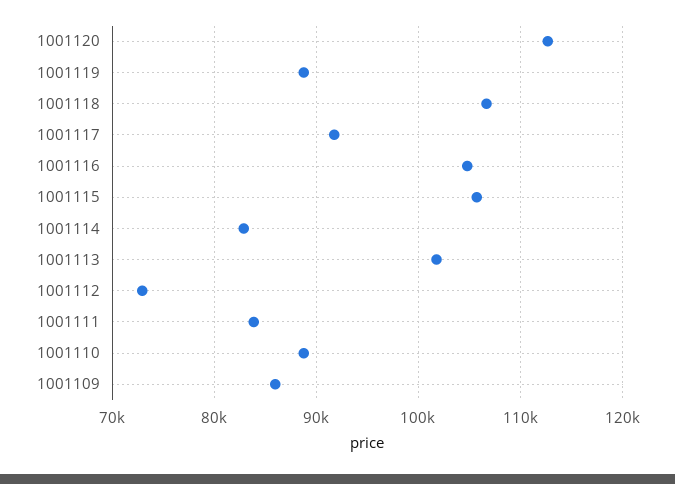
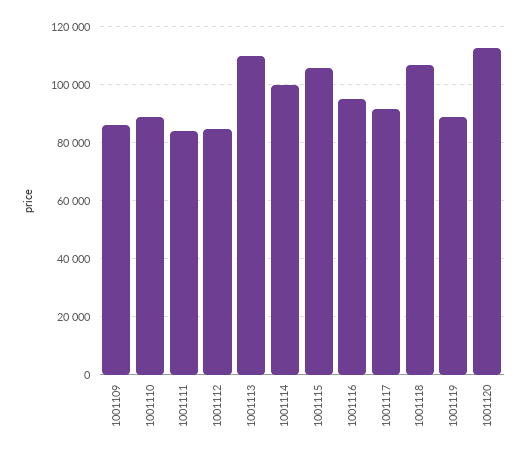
1001116: 105000 -> 95000
1001114: 83000 -> 100000
1001113: 102000 -> 110000
1001112: 73000 -> 85000

